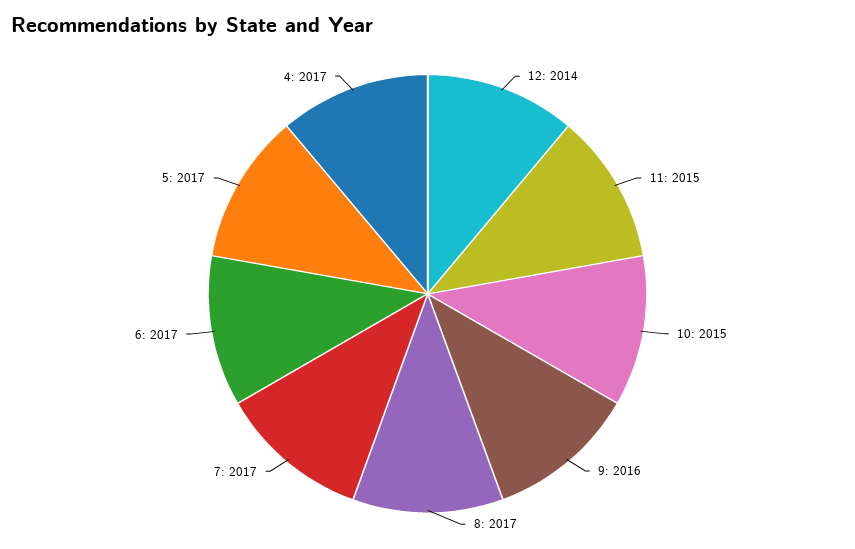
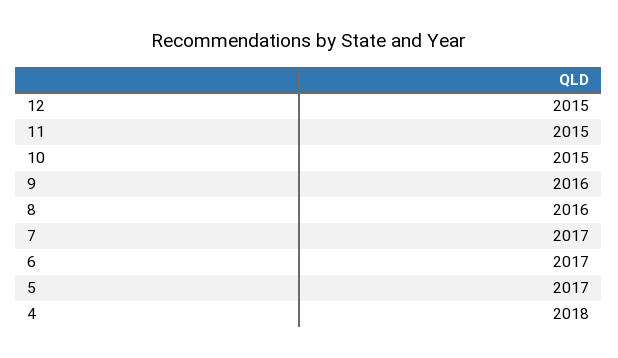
12: 2014 -> 2015
8: 2017 -> 2016
4: 2017 -> 2018

